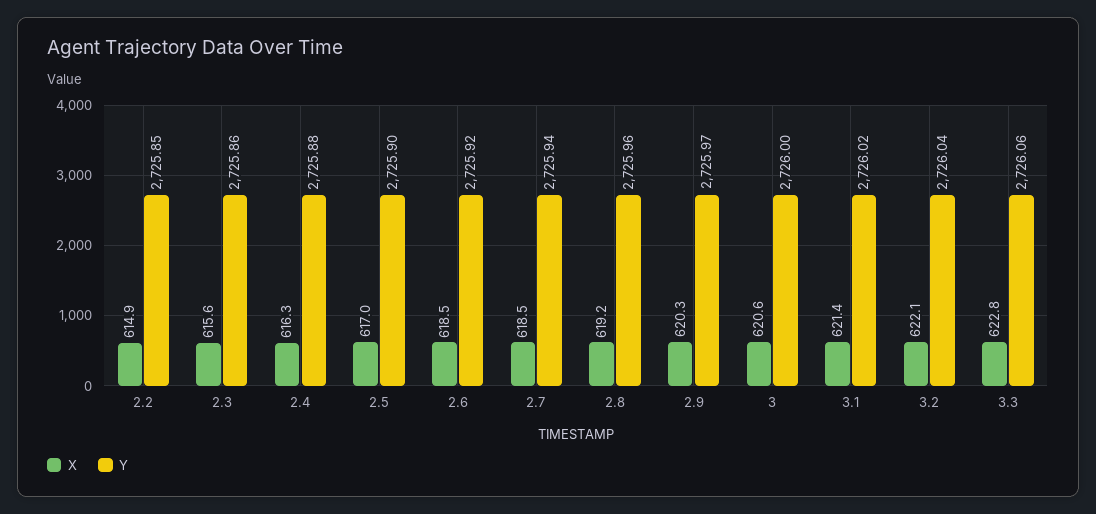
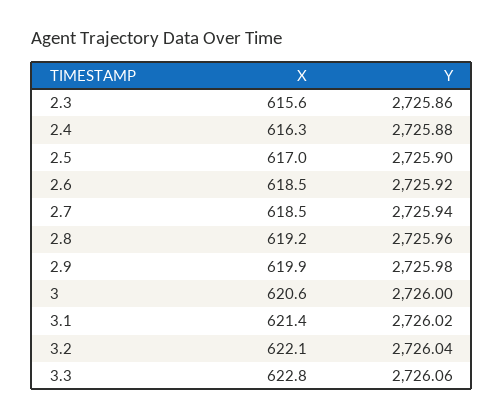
X, 2.2: 614.9 -> none
Y, 2.2: 2725.85 -> none
X, 2.9: 620.3 -> 619.9
Y, 2.9: 2725.97 -> 2725.98

